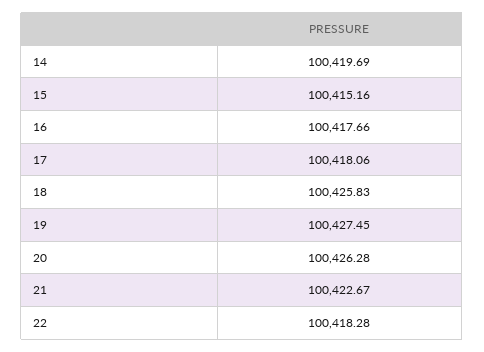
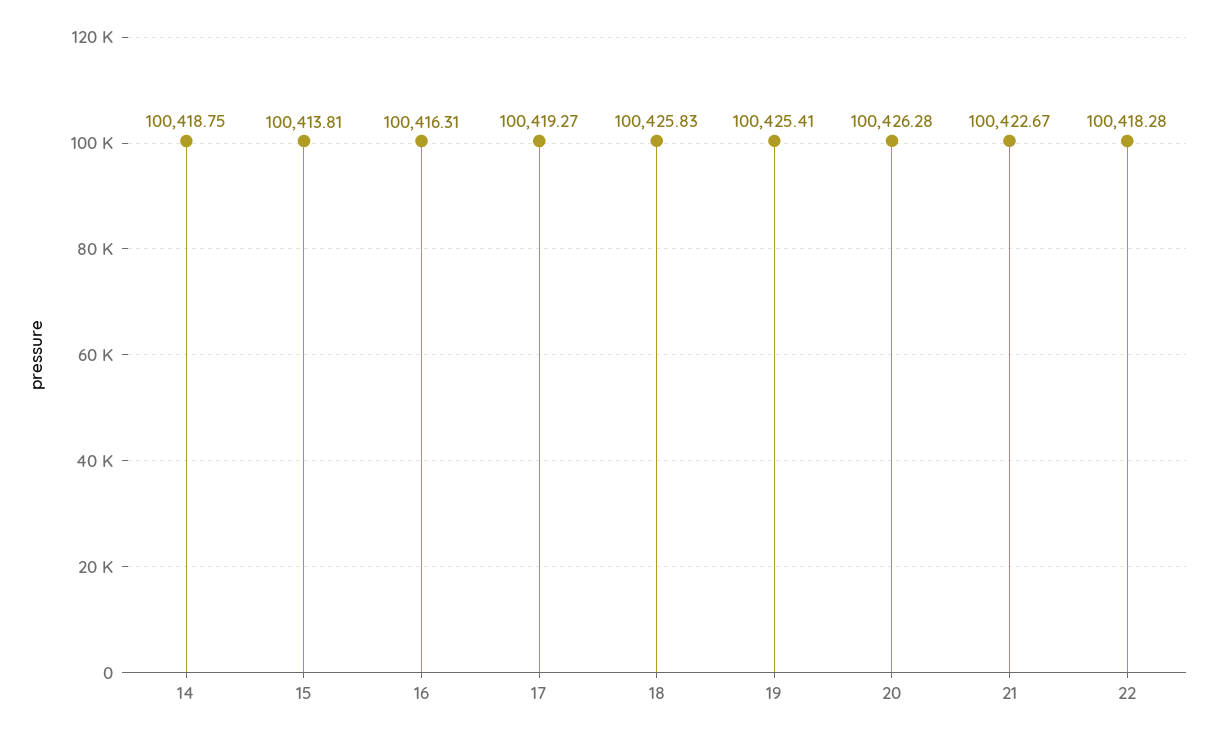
14: 100419.69 -> 100418.75
15: 100415.16 -> 100413.81
16: 100417.66 -> 100416.31
17: 100418.06 -> 100419.27
19: 100427.45 -> 100425.41

